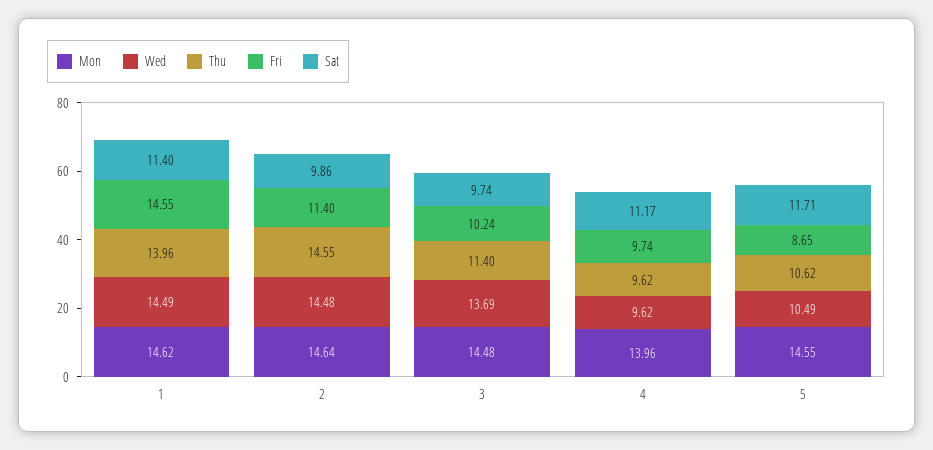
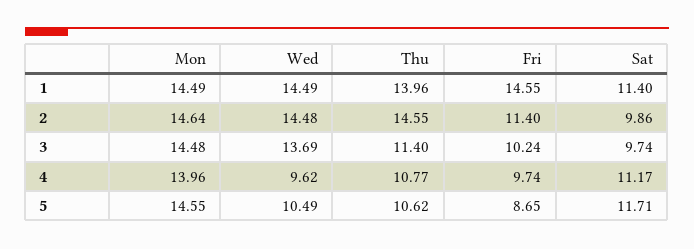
Mon, 1: 14.62 -> 14.49
Thu, 4: 9.62 -> 10.77

